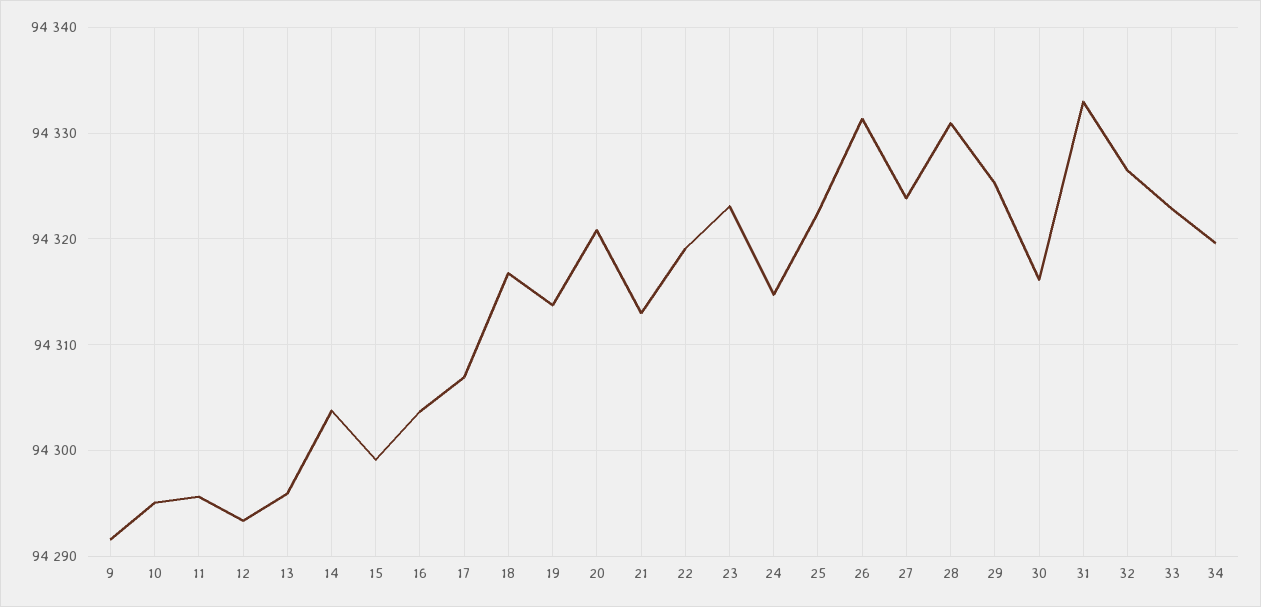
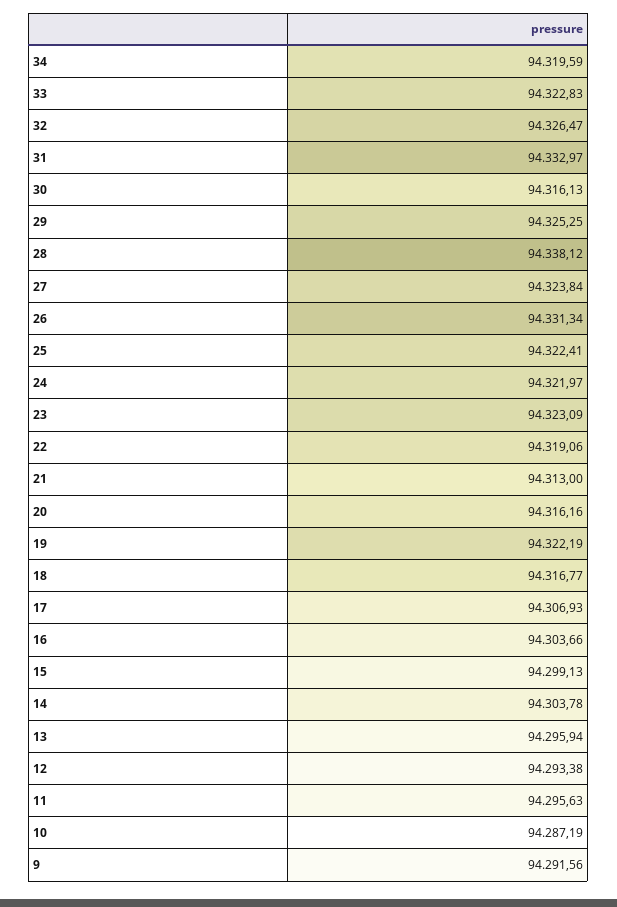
10: 94295 -> 94287.19
19: 94314 -> 94322.19
20: 94321 -> 94316.16
24: 94315 -> 94321.97
28: 94331 -> 94338.12

